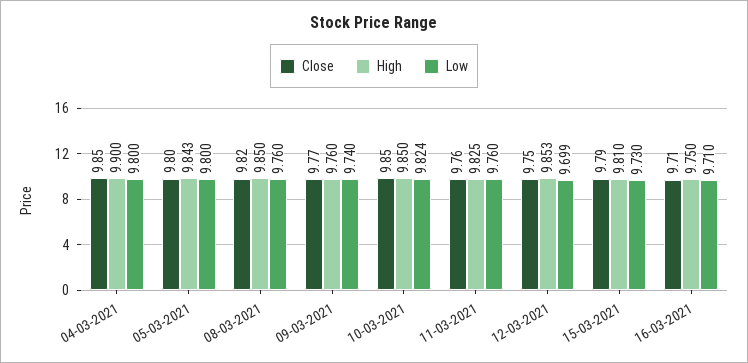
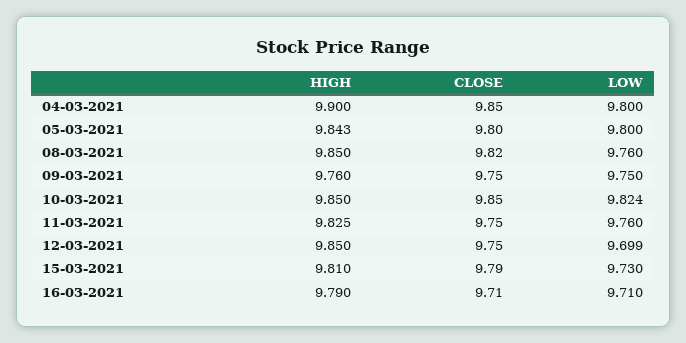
Close, 09-03-2021: 9.77 -> 9.75
Low, 09-03-2021: 9.74 -> 9.75
Close, 11-03-2021: 9.76 -> 9.75
High, 12-03-2021: 9.853 -> 9.85
High, 16-03-2021: 9.75 -> 9.79

